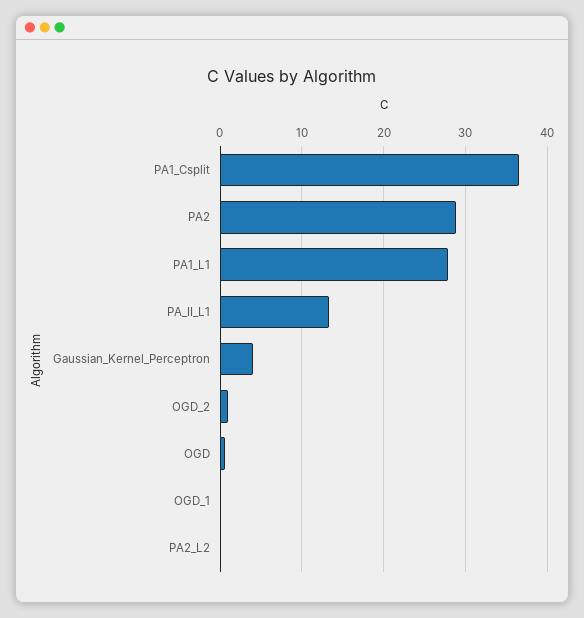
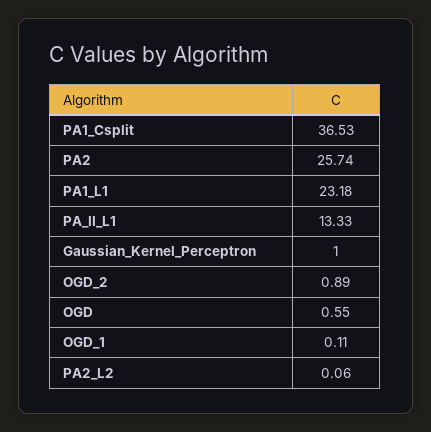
PA2: 29 -> 25.74
PA1_L1: 28 -> 23.18
Gaussian_Kernel_Perceptron: 4 -> 1

